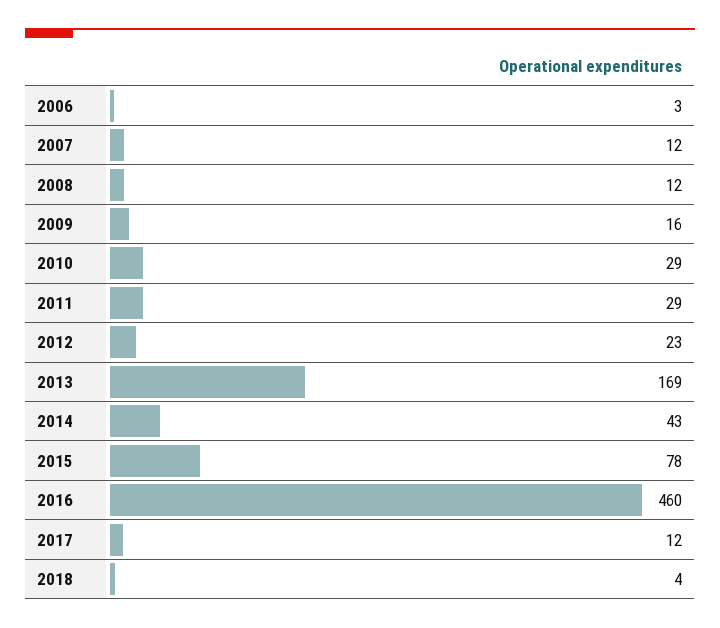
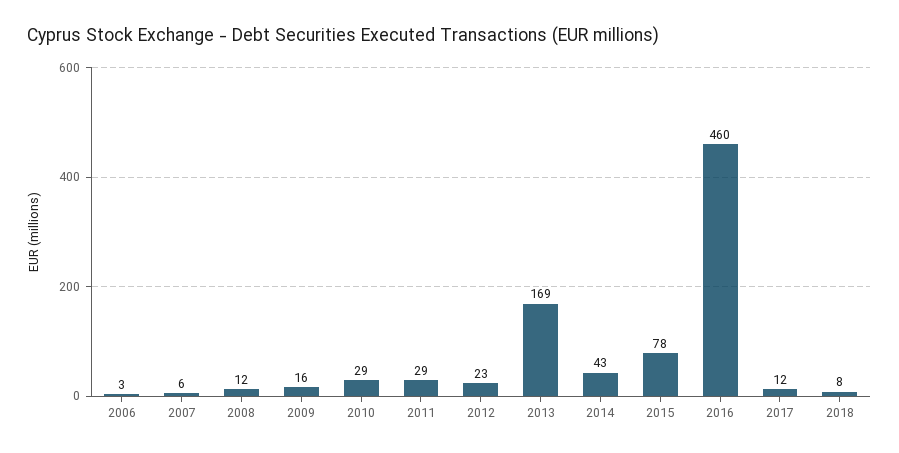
2007: 12 -> 6
2018: 4 -> 8

